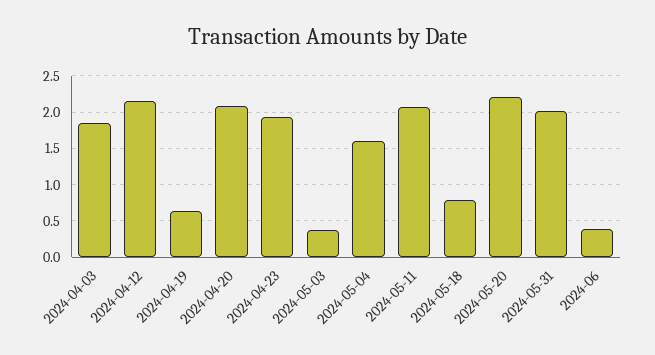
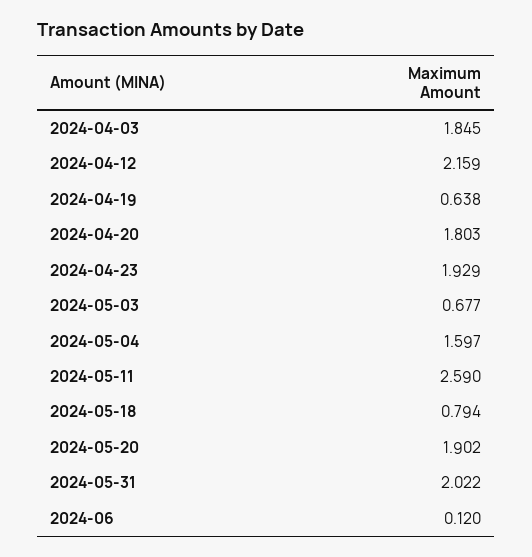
2024-04-20: 2.1 -> 1.803
2024-05-03: 0.4 -> 0.677
2024-05-11: 2.1 -> 2.59
2024-05-20: 2.2 -> 1.902
2024-06: 0.4 -> 0.12

